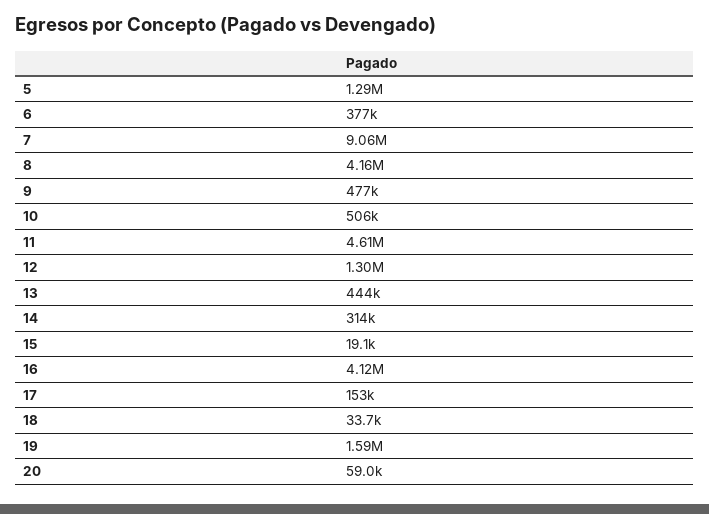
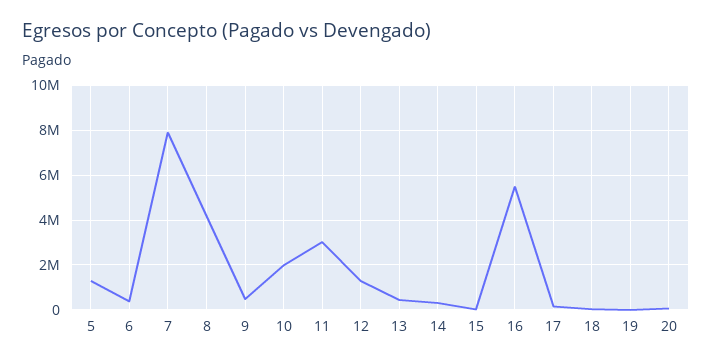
7: 9060000 -> 8000000
10: 506000 -> 2000000
11: 4610000 -> 3000000
16: 4120000 -> 5500000
19: 1590000 -> 0

